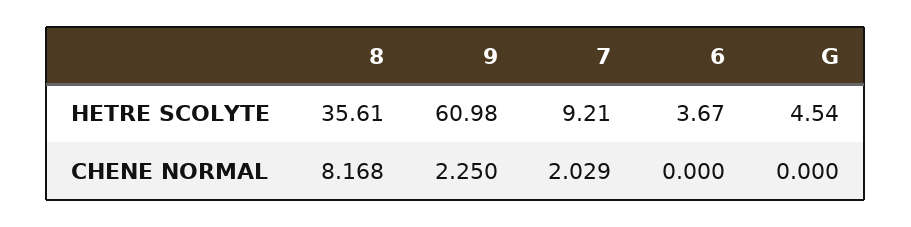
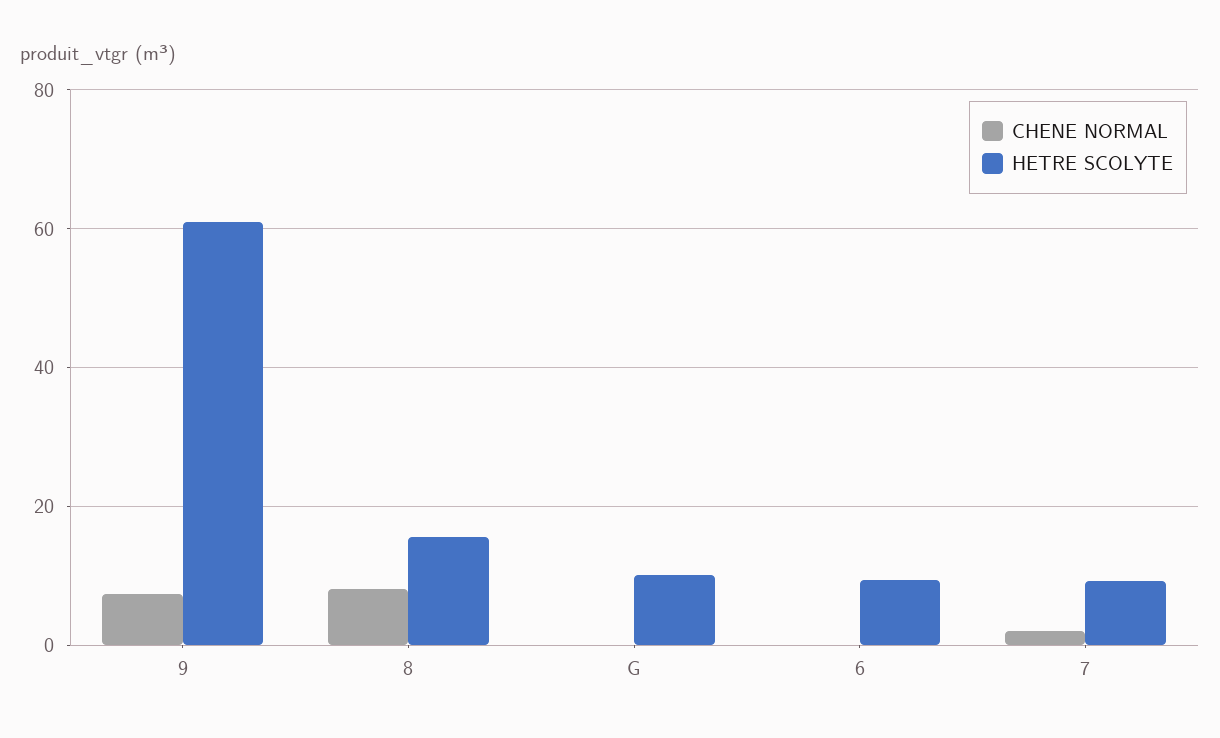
HETRE SCOLYTE, 8: 35.61 -> 16
HETRE SCOLYTE, 6: 3.67 -> 10
HETRE SCOLYTE, G: 4.54 -> 10
CHENE NORMAL, 9: 2.25 -> 8

